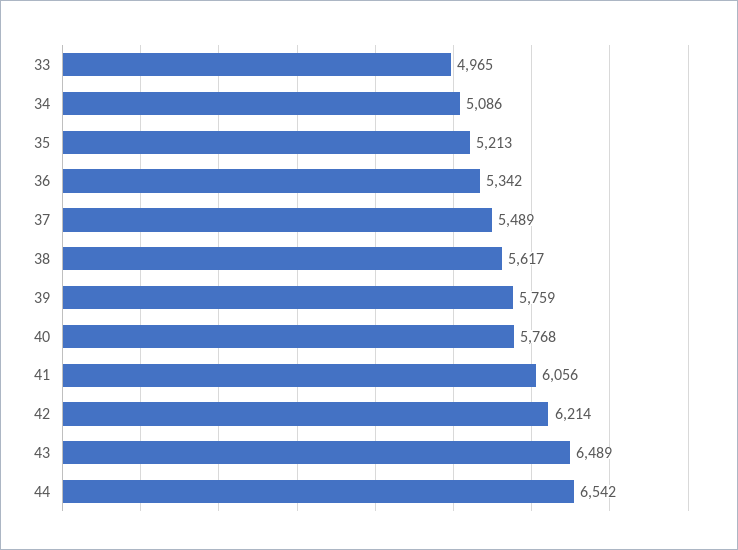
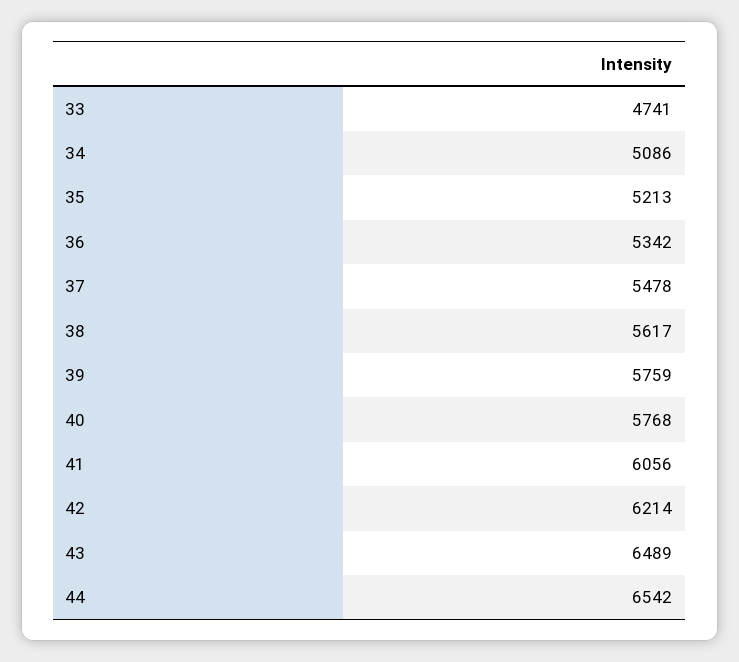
33: 4965 -> 4741
37: 5489 -> 5478

